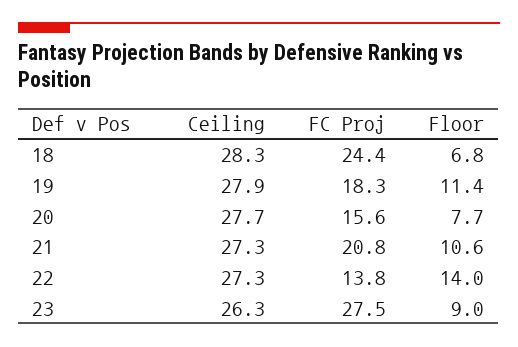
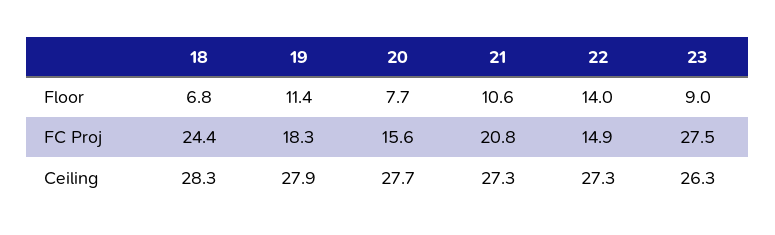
FC Proj, 22: 13.8 -> 14.9

